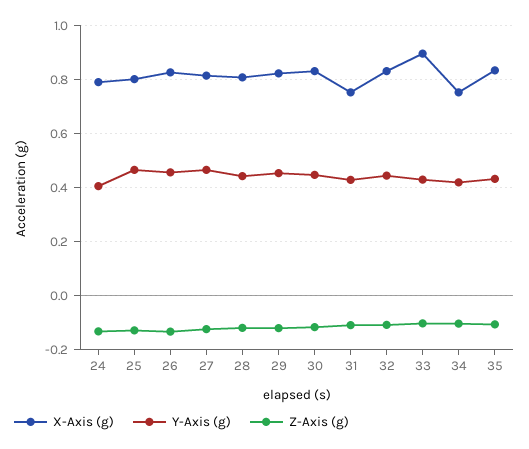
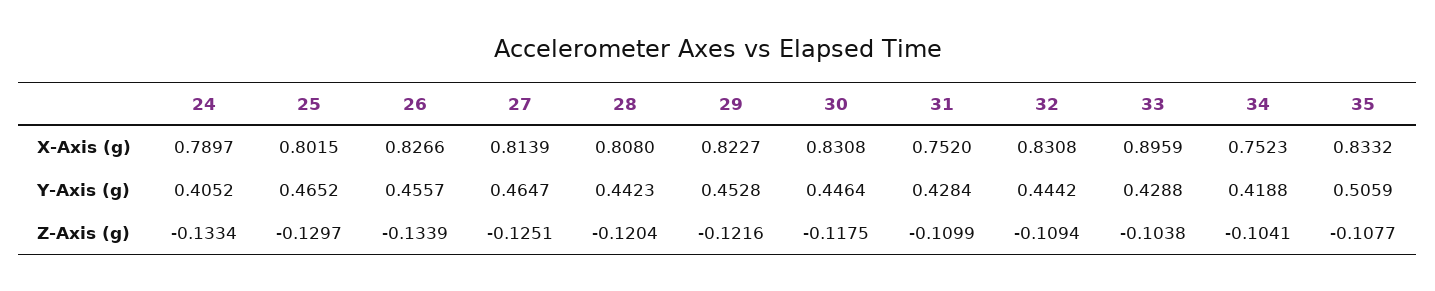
Y-Axis (g), 35: 0.425 -> 0.5059

